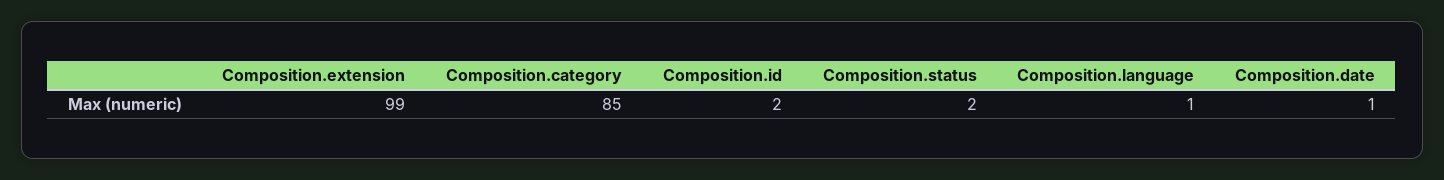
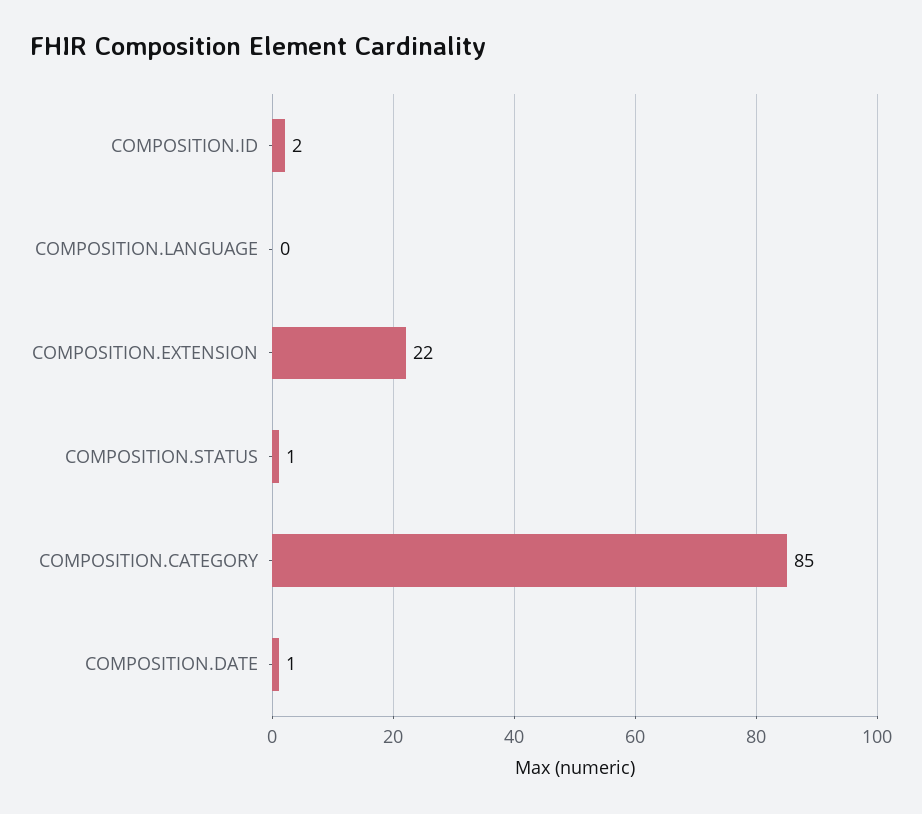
Composition.extension: 99 -> 22
Composition.status: 2 -> 1
Composition.language: 1 -> 0

